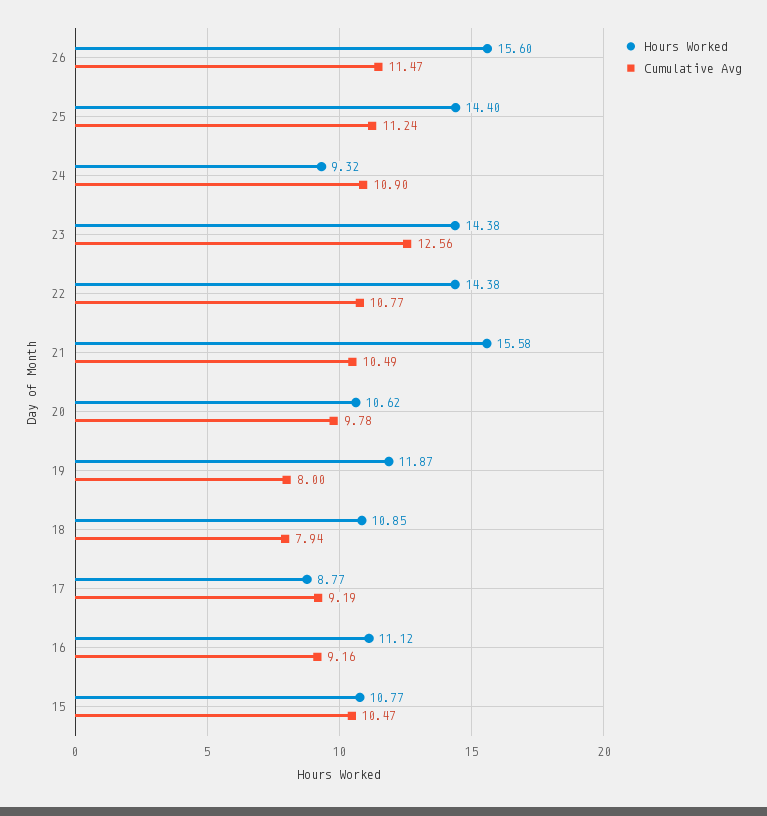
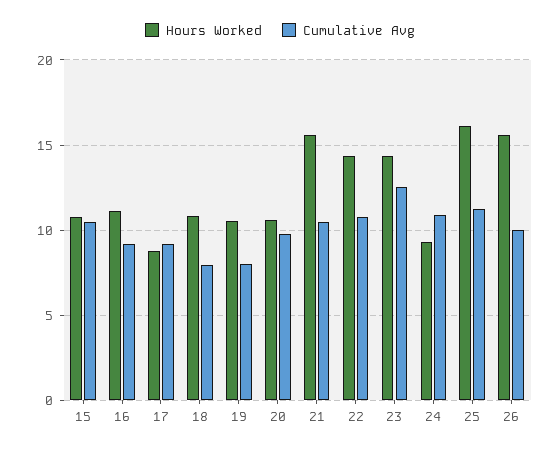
Cumulative Avg, 26: 11.47 -> 10
Hours Worked, 25: 14.4 -> 16
Hours Worked, 19: 11.87 -> 10.5

